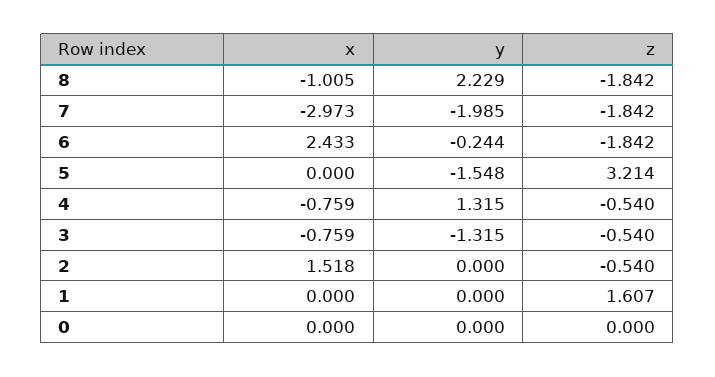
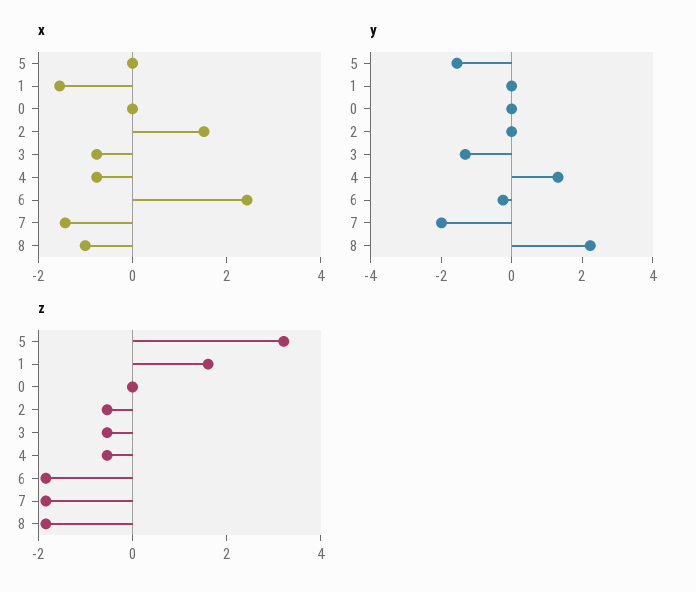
x, 7: -2.973 -> -1.5
x, 1: 0 -> -1.5

